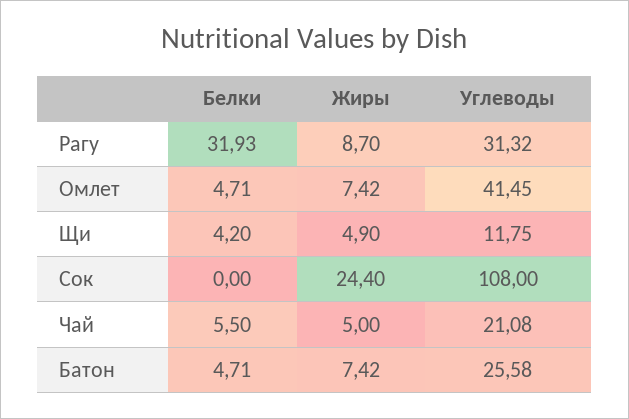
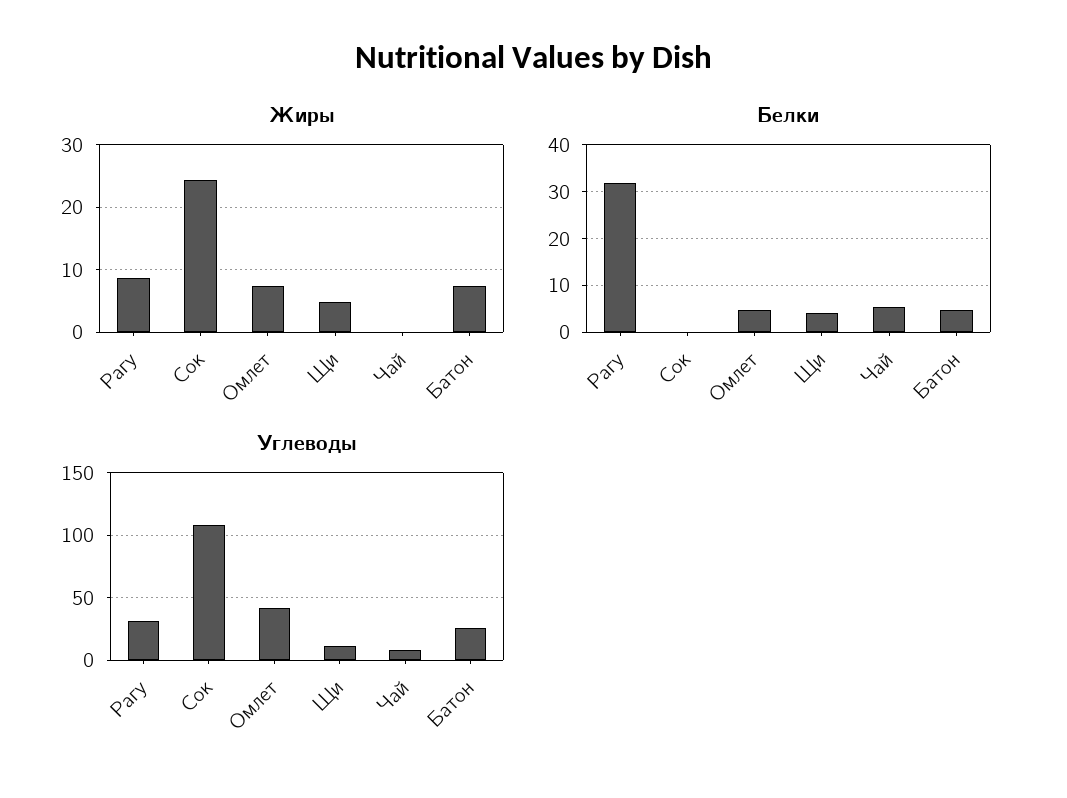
Жиры, Чай: 5 -> 0
Углеводы, Чай: 21.08 -> 10

